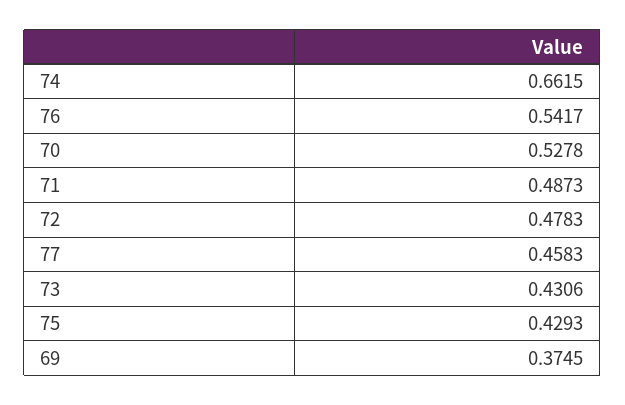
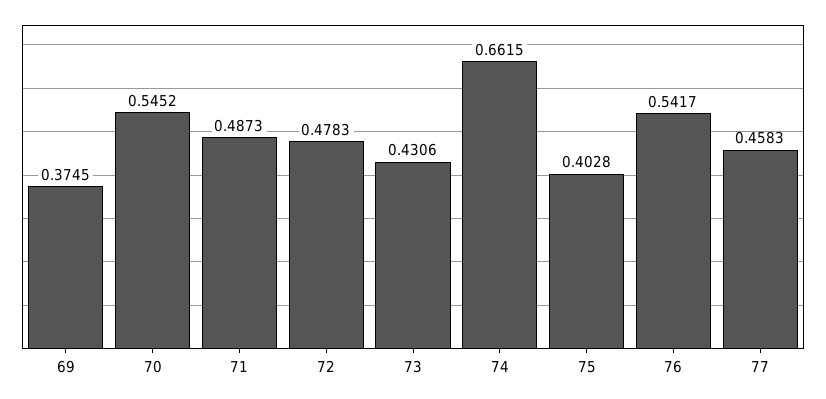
70: 0.5278 -> 0.5452
75: 0.4293 -> 0.4028

